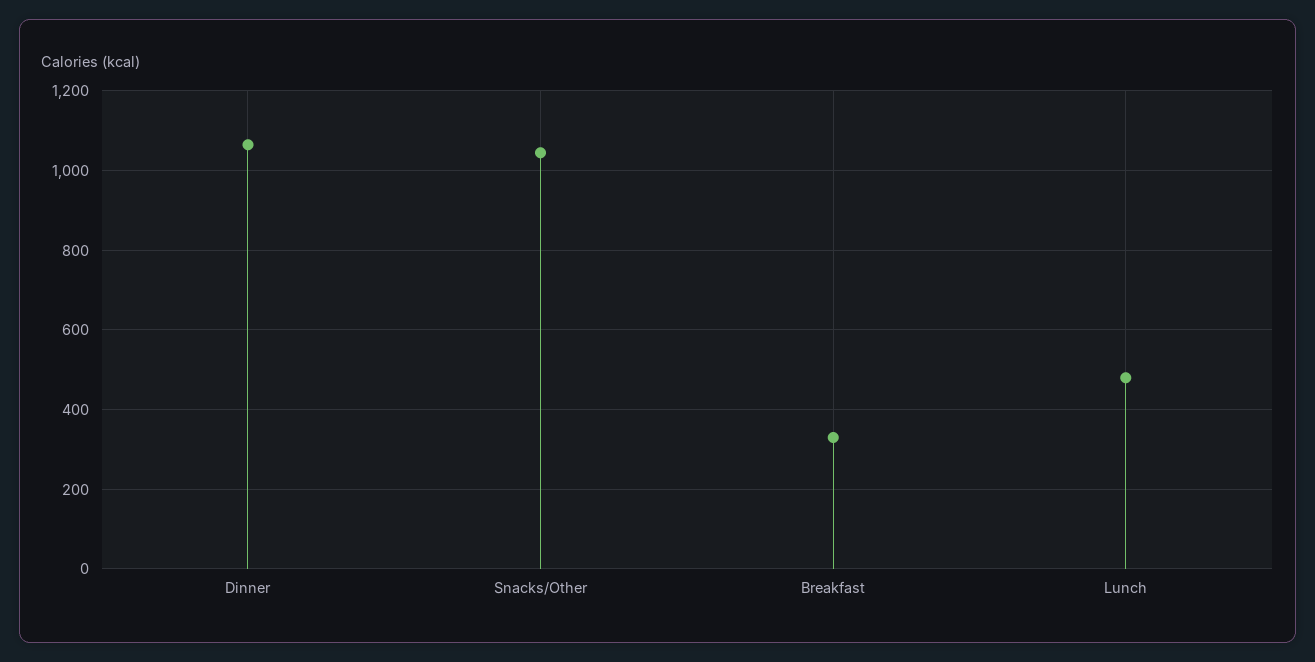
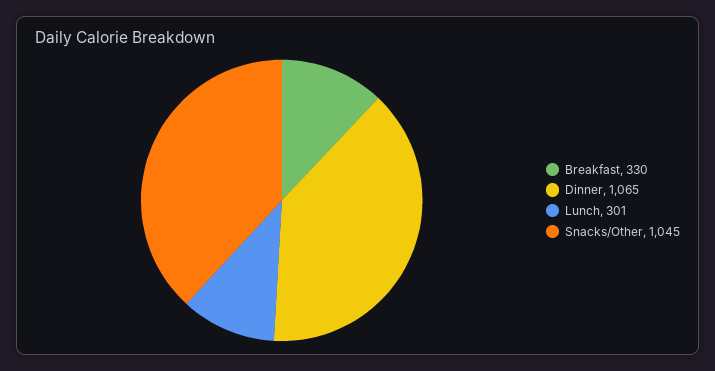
Lunch: 480 -> 301

